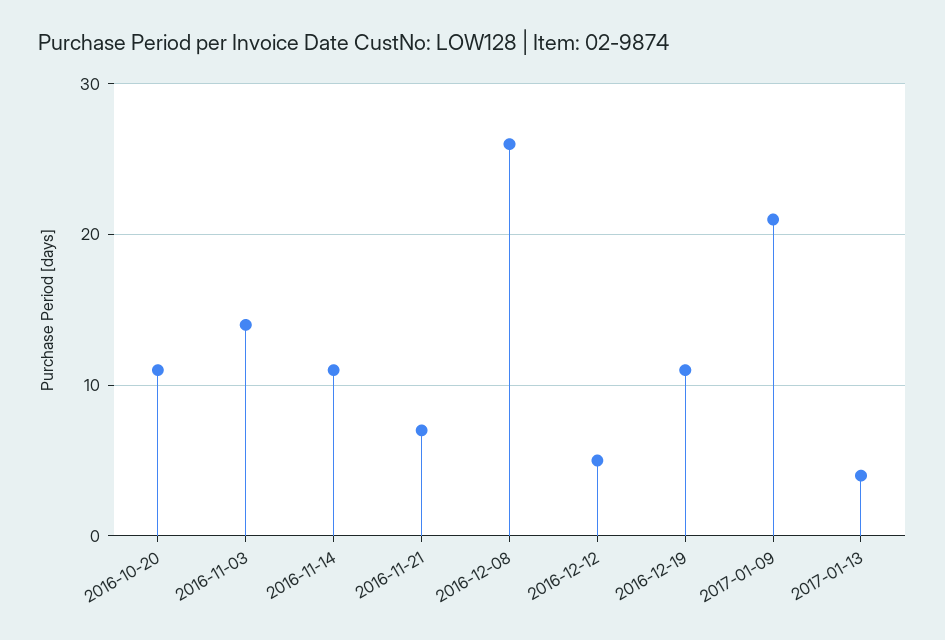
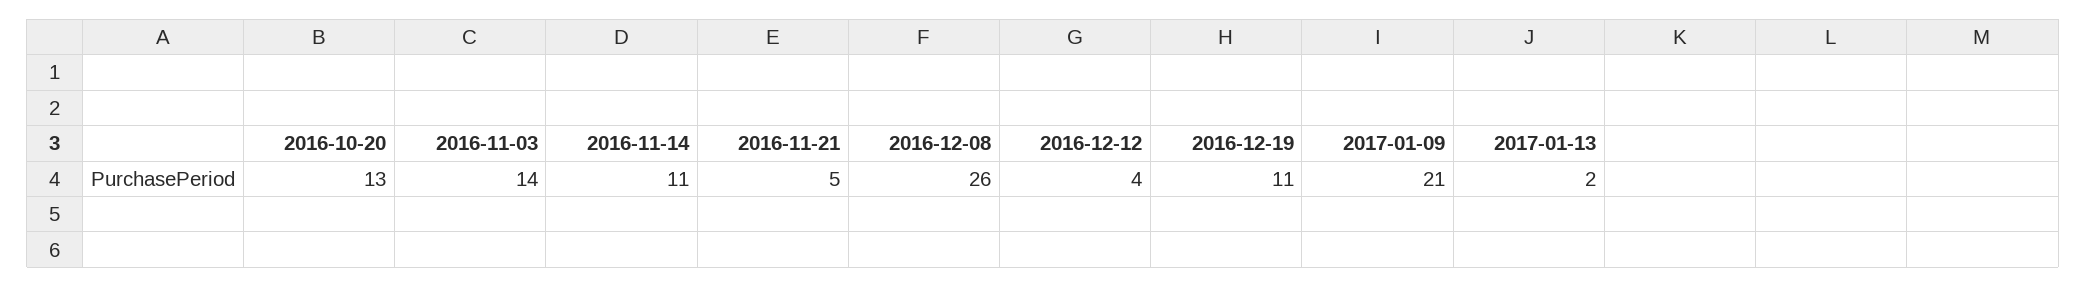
2016-10-20: 11 -> 13
2016-11-21: 7 -> 5
2016-12-12: 5 -> 4
2017-01-13: 4 -> 2

